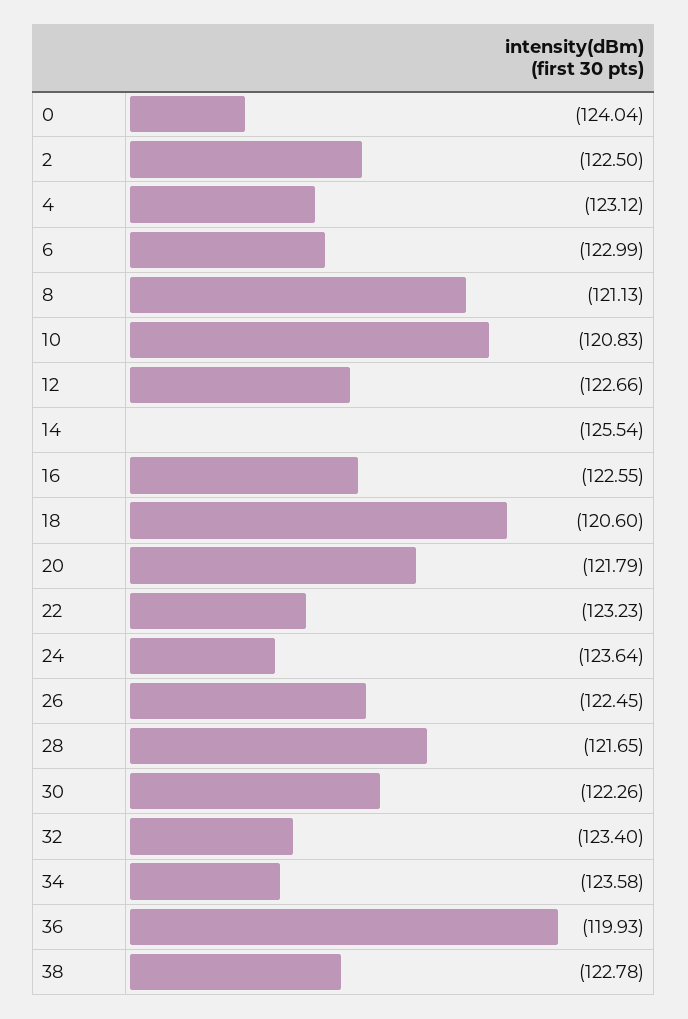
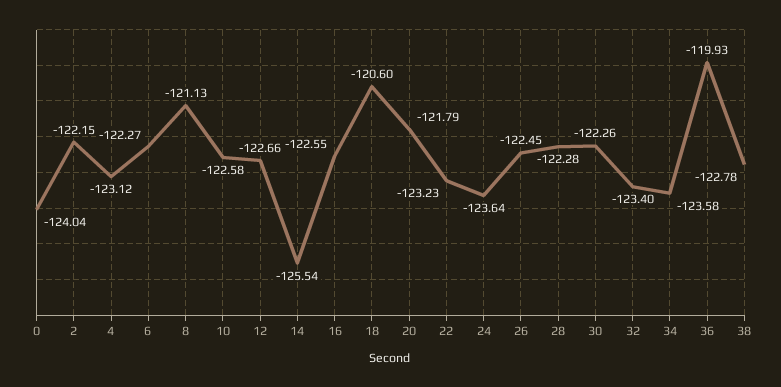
2: -122.5 -> -122.15
6: -122.99 -> -122.27
10: -120.83 -> -122.58
28: -121.65 -> -122.28

